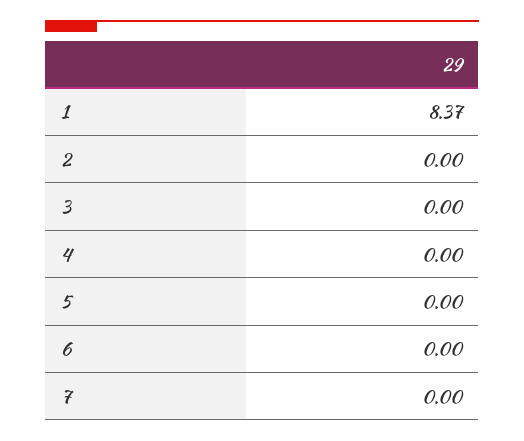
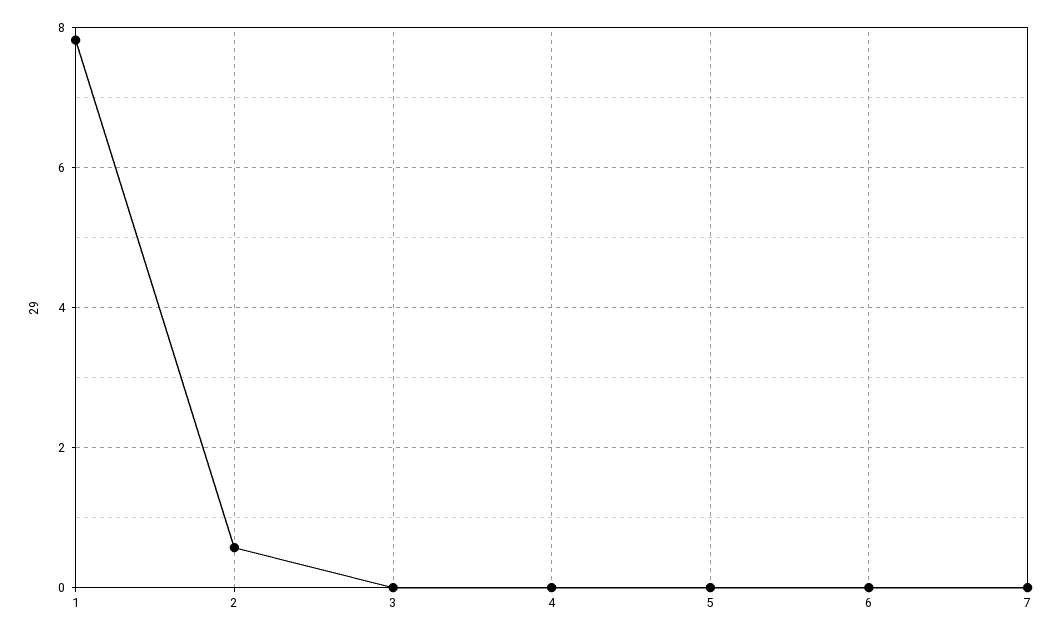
1: 8.37 -> 7.8
2: 0 -> 0.6

